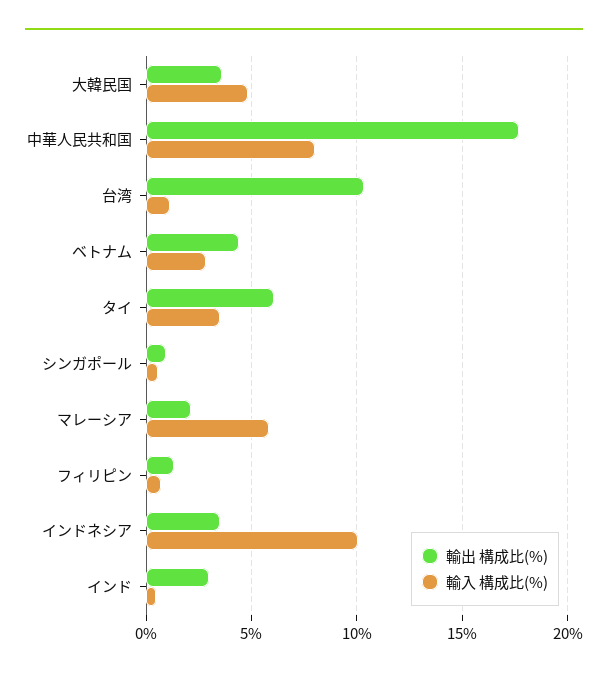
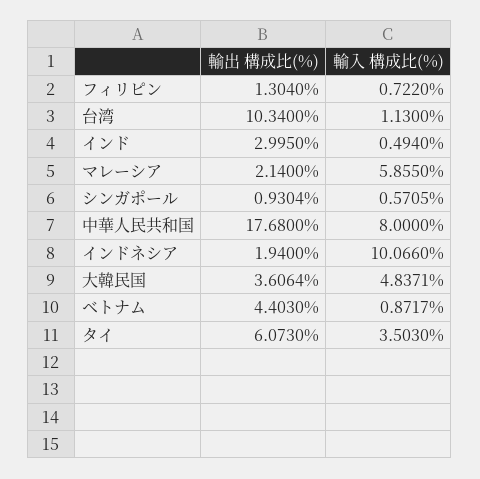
輸入 構成比(%), ベトナム: 3 -> 0.8717
輸出 構成比(%), インドネシア: 3.5 -> 1.94

